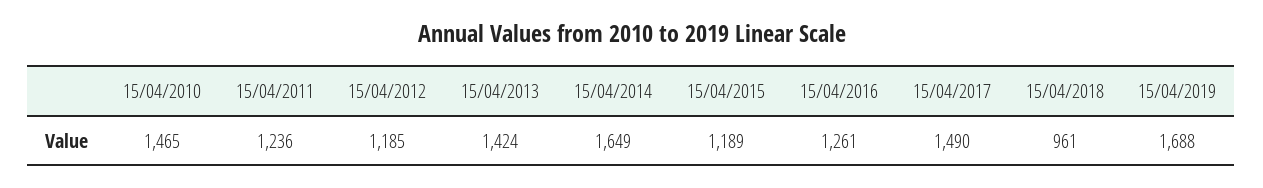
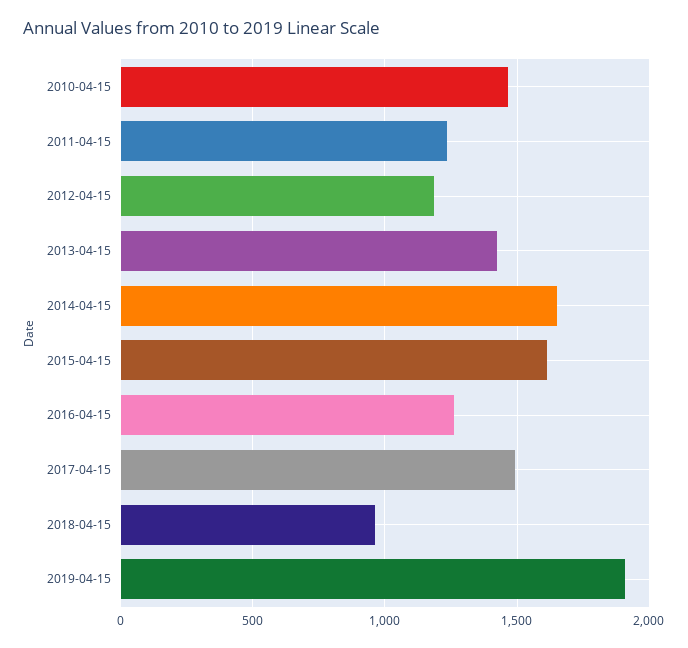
15/04/2015: 1189 -> 1600
15/04/2019: 1688 -> 1900

